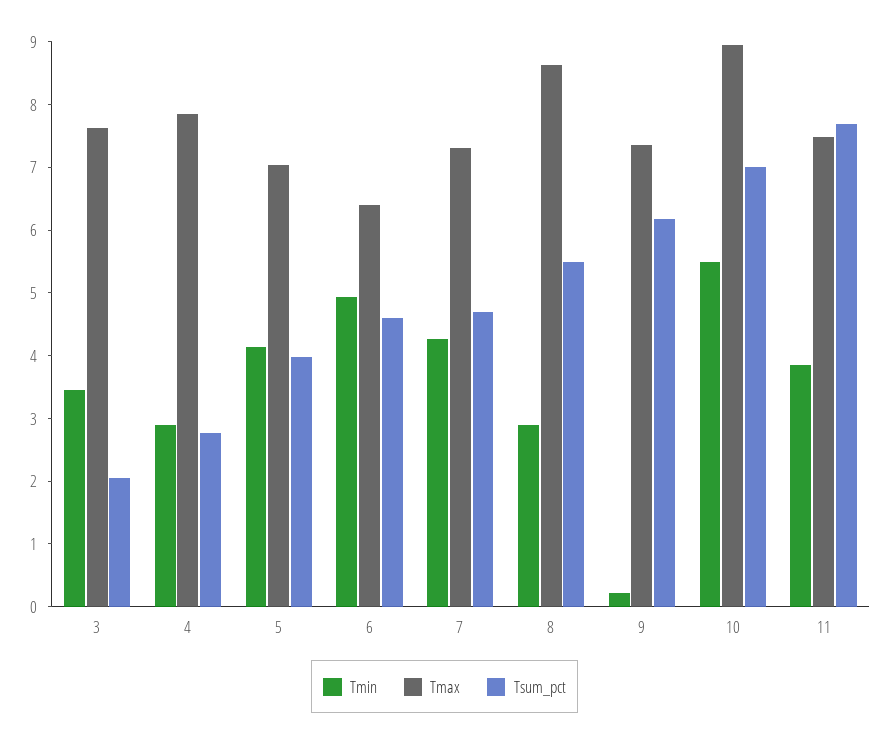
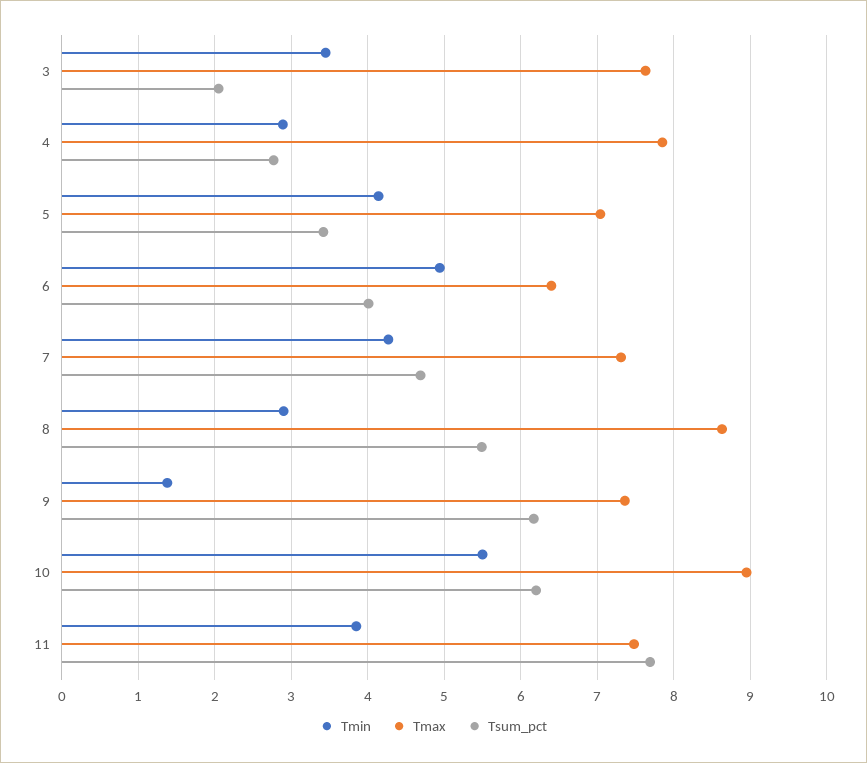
Tsum_pct, 5: 4 -> 3.4
Tsum_pct, 6: 4.6 -> 4
Tmin, 9: 0.2 -> 1.4
Tsum_pct, 10: 7 -> 6.2

